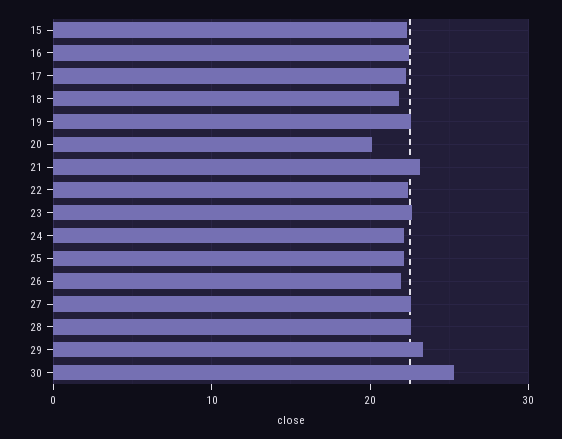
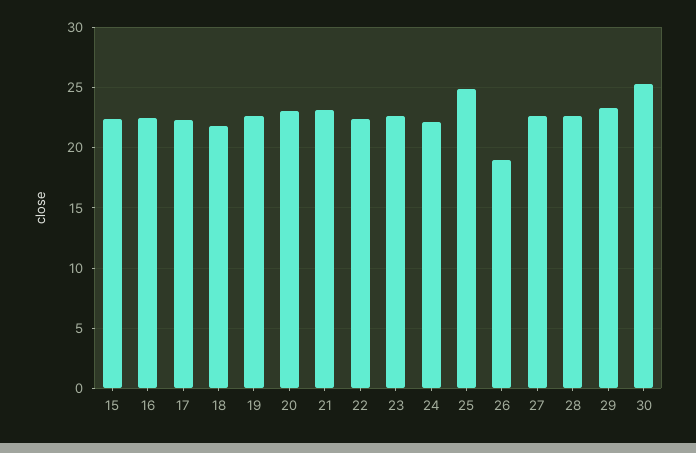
20: 20 -> 23
25: 22 -> 25
26: 22 -> 19

